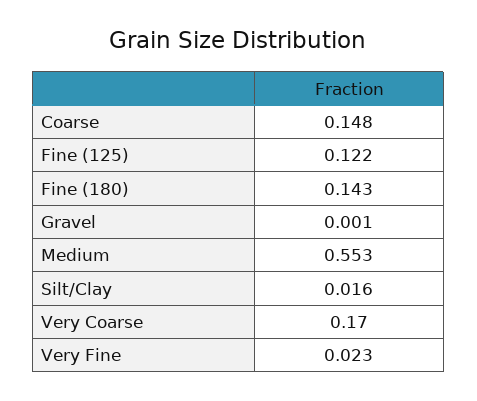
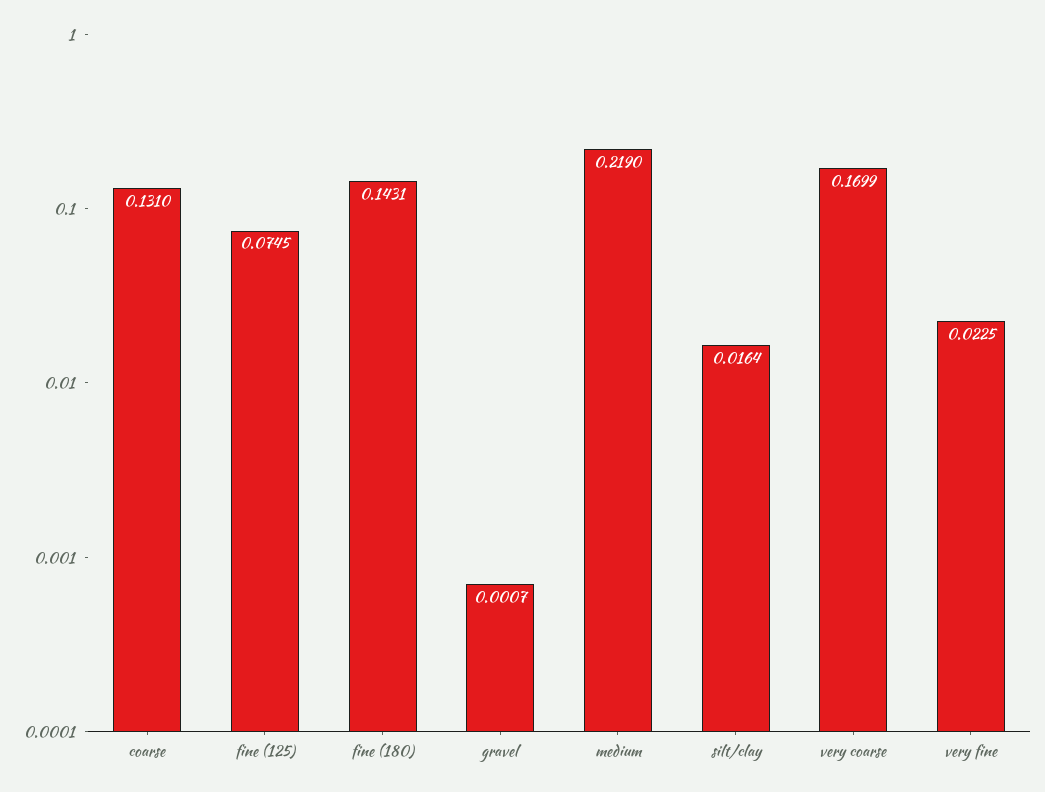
Coarse: 0.148 -> 0.131
Fine (125): 0.122 -> 0.0745
Medium: 0.553 -> 0.219

